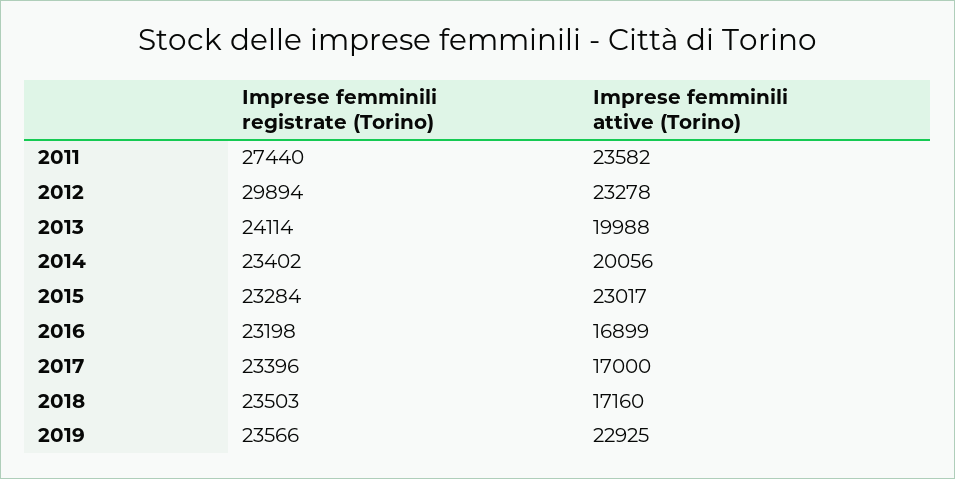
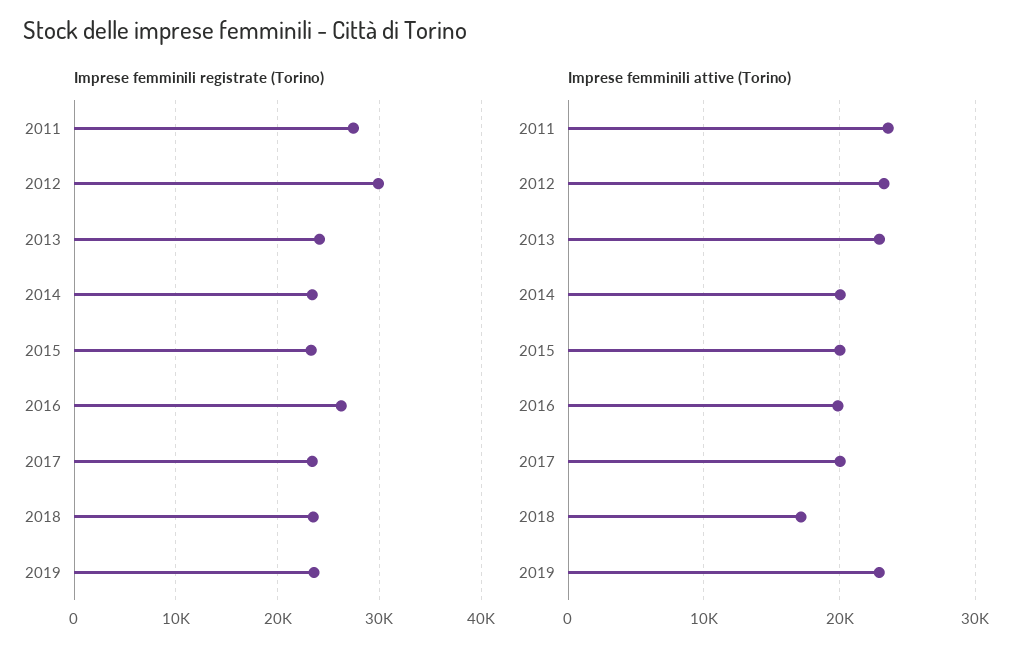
Imprese femminili attive (Torino), 2013: 19988 -> 23000
Imprese femminili attive (Torino), 2015: 23017 -> 20000
Imprese femminili registrate (Torino), 2016: 23198 -> 26000
Imprese femminili attive (Torino), 2016: 16899 -> 20000
Imprese femminili attive (Torino), 2017: 17000 -> 20000

